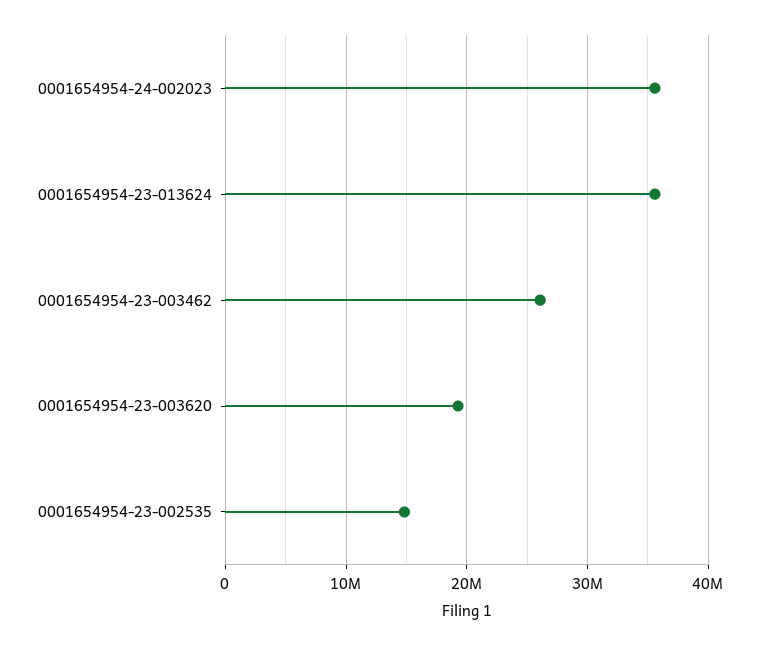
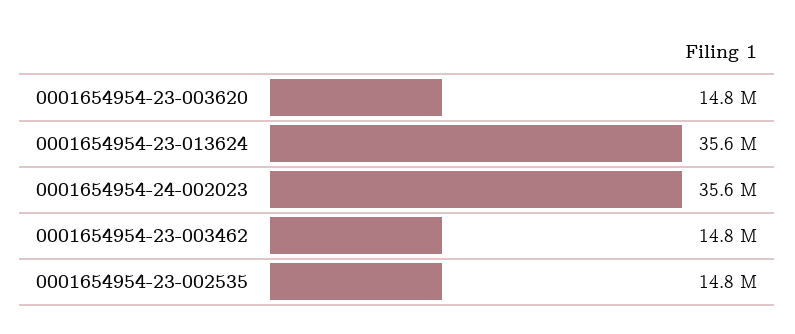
0001654954-23-003462: 26000000 -> 14800000
0001654954-23-003620: 19000000 -> 14800000

